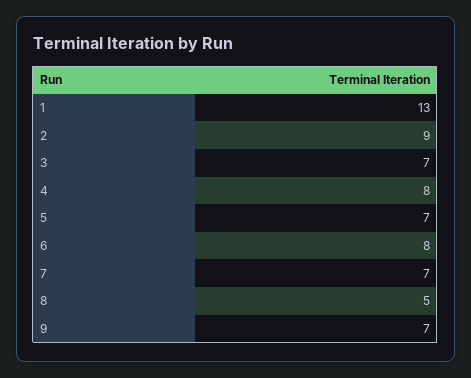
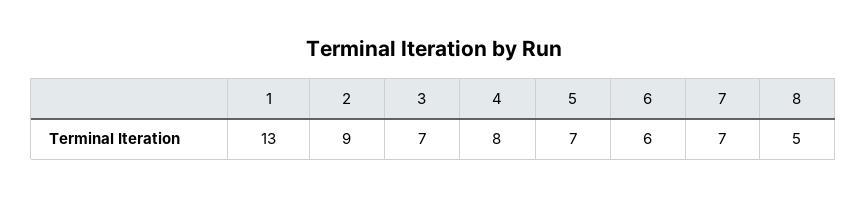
6: 8 -> 6
9: 7 -> none

